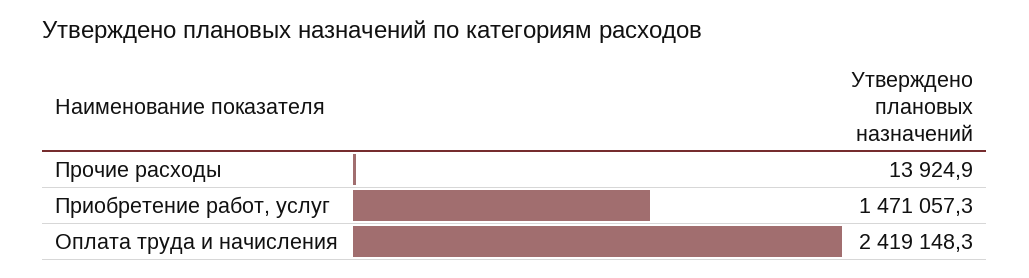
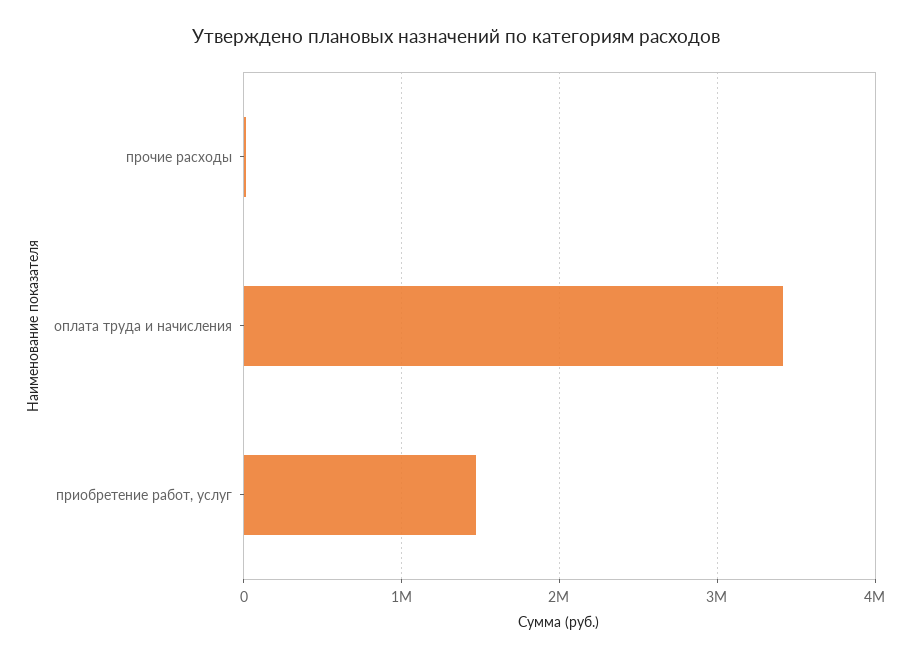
Оплата труда и начисления: 2419148.3 -> 3400000

